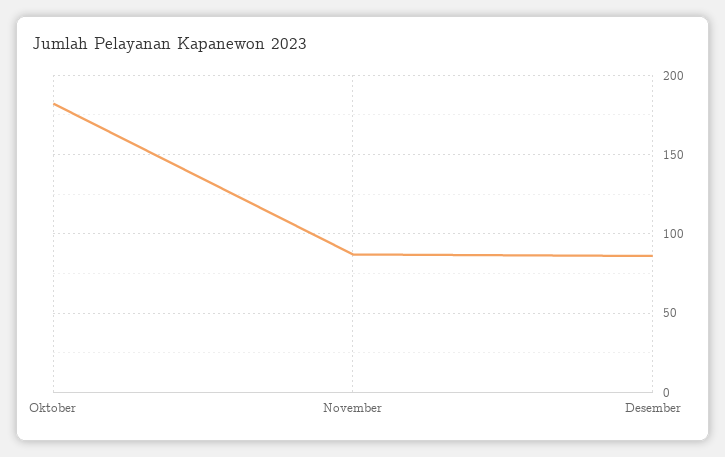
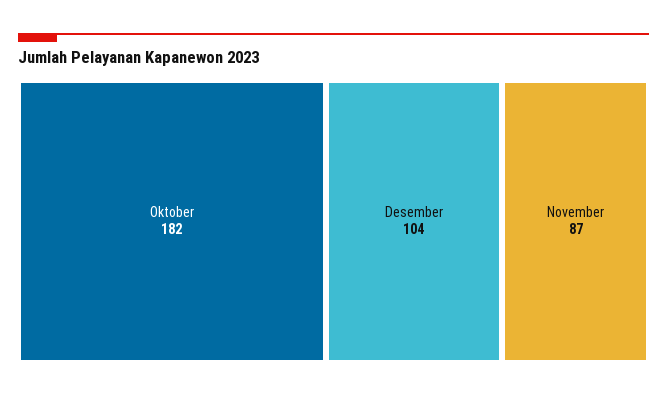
Desember: 85 -> 104

